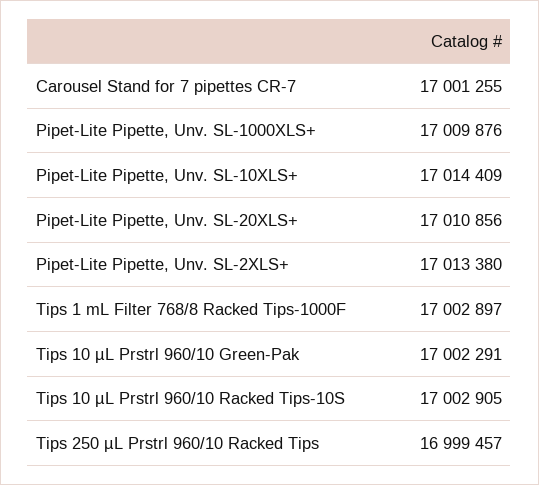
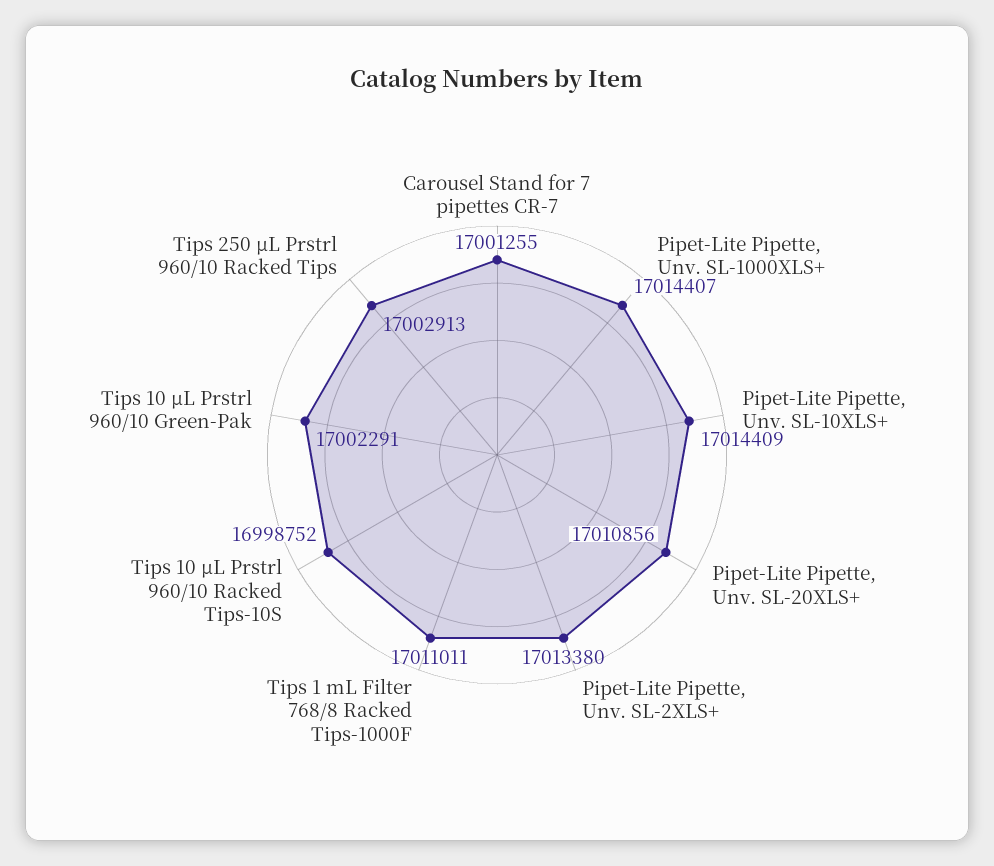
Pipet-Lite Pipette, Unv. SL-1000XLS+: 17009876 -> 17014407
Tips 1 mL Filter 768/8 Racked Tips-1000F: 17002897 -> 17011011
Tips 10 µL Prstrl 960/10 Racked Tips-10S: 17002905 -> 16998752
Tips 250 µL Prstrl 960/10 Racked Tips: 16999457 -> 17002913

